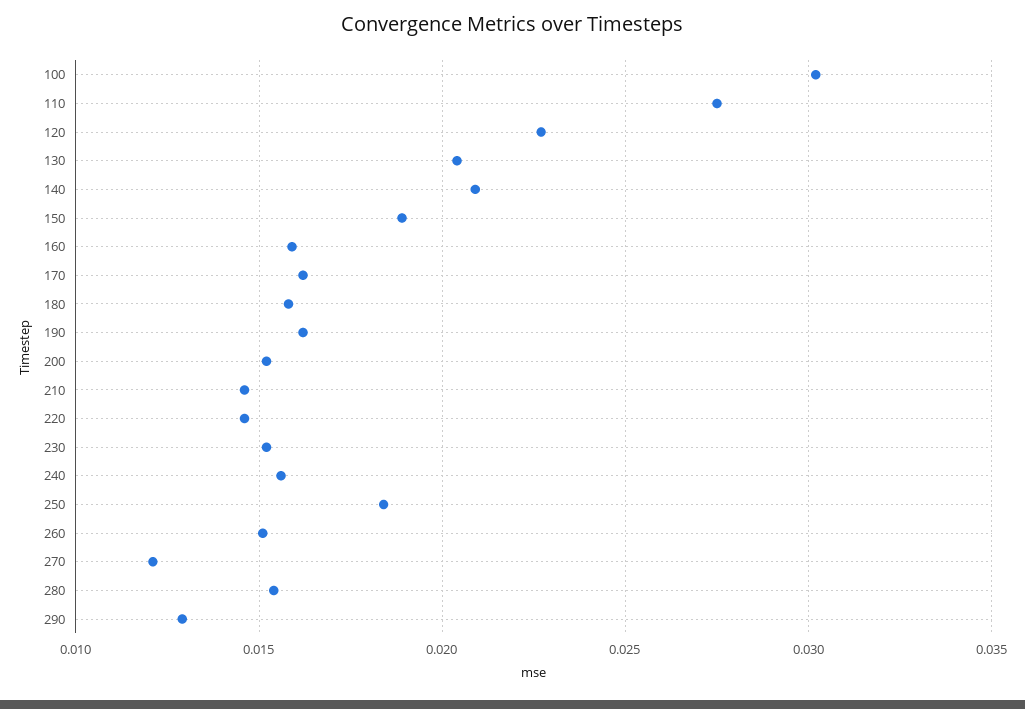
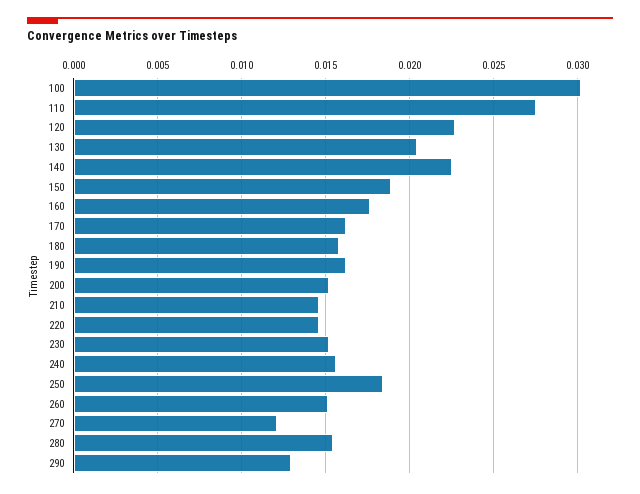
140: 0.021 -> 0.0225
160: 0.016 -> 0.0175

